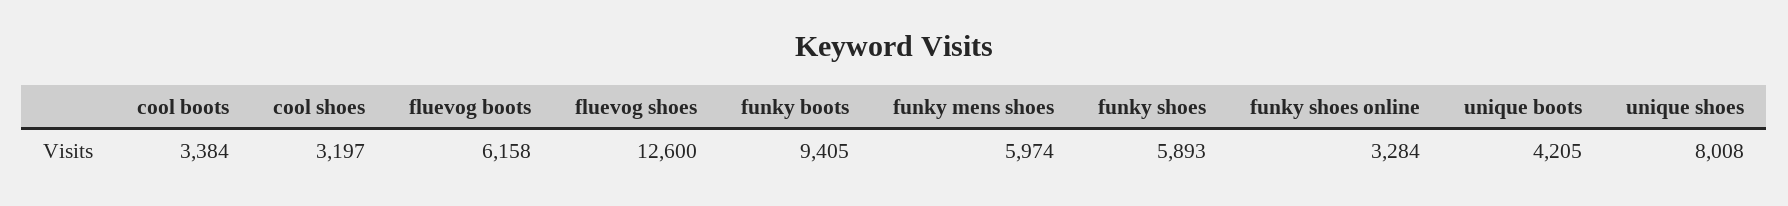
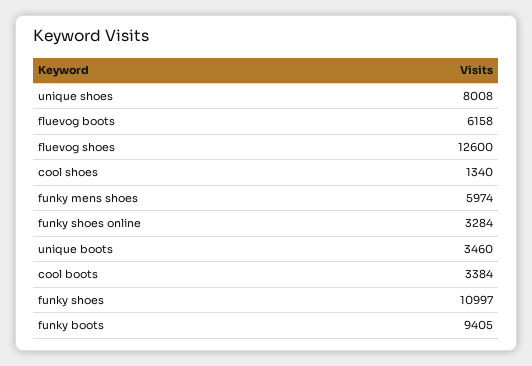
cool shoes: 3197 -> 1340
funky shoes: 5893 -> 10997
unique boots: 4205 -> 3460

